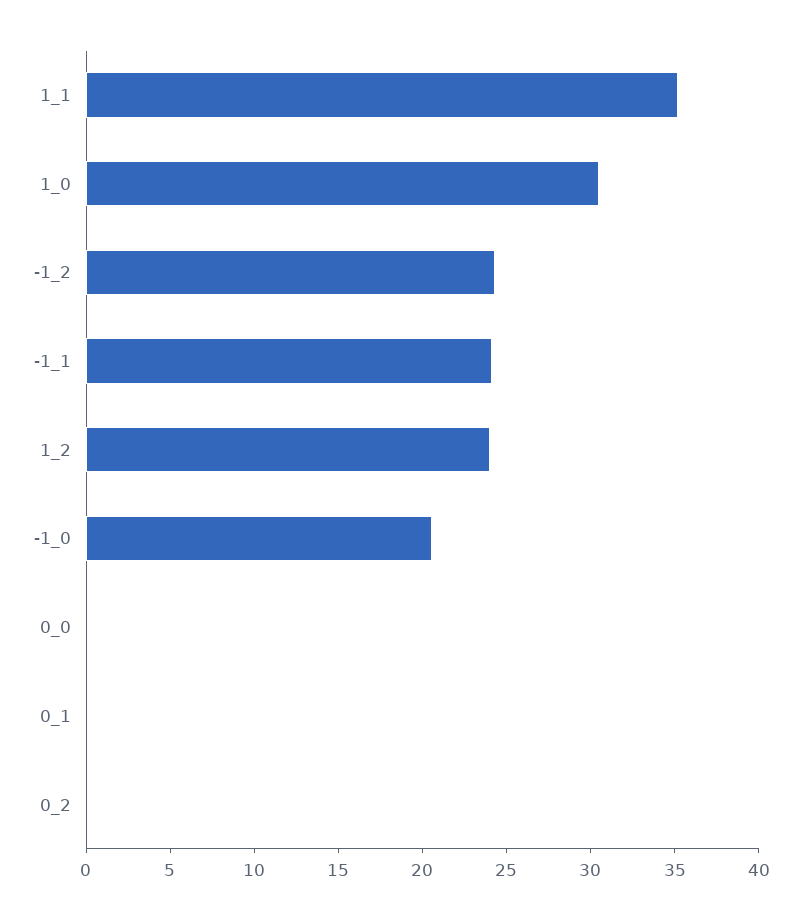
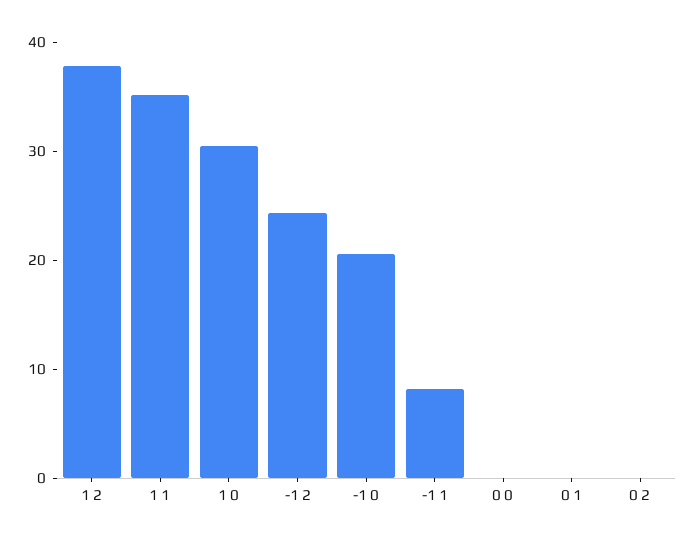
-1_1: 24 -> 8
1_2: 24 -> 38

